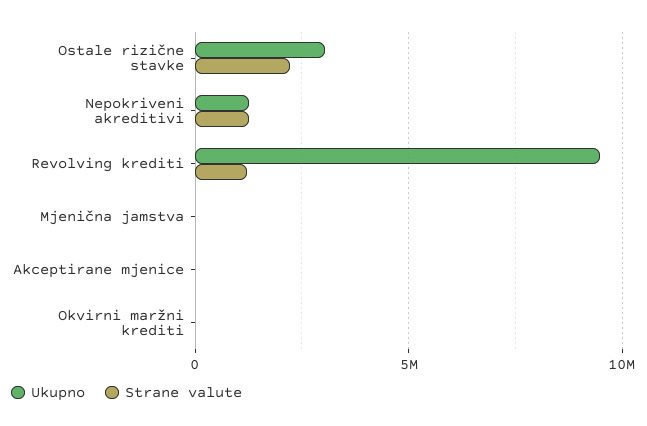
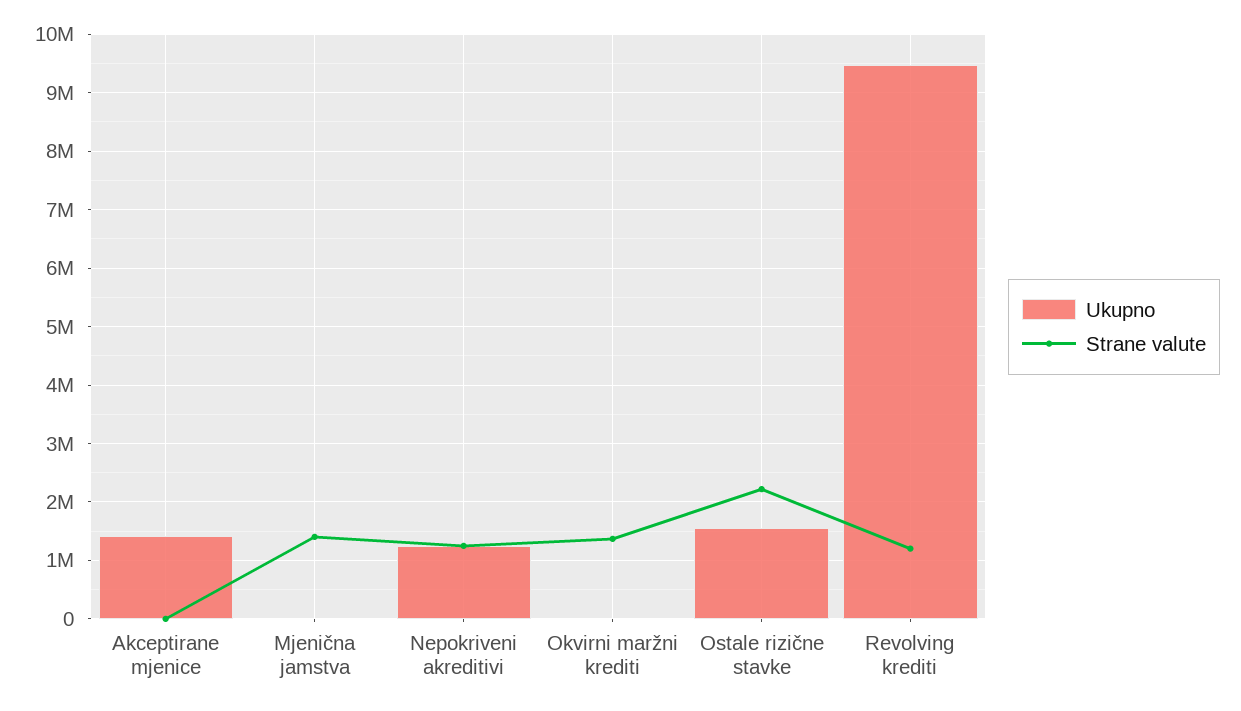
Ukupno, Ostale rizične stavke: 3000000 -> 1600000
Strane valute, Mjenična jamstva: 0 -> 1400000
Ukupno, Akceptirane mjenice: 0 -> 1400000
Strane valute, Okvirni maržni krediti: 0 -> 1400000

